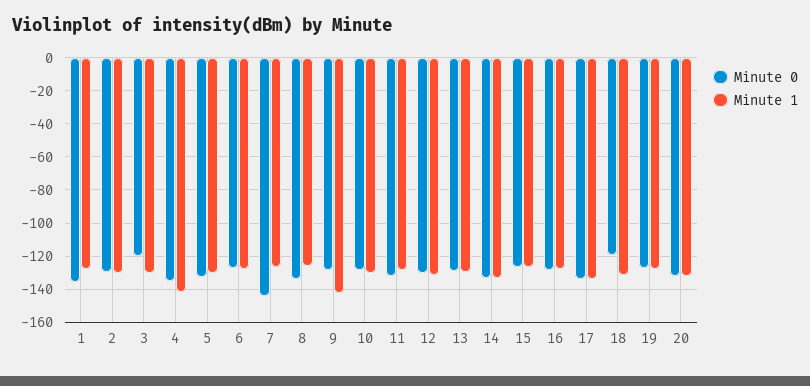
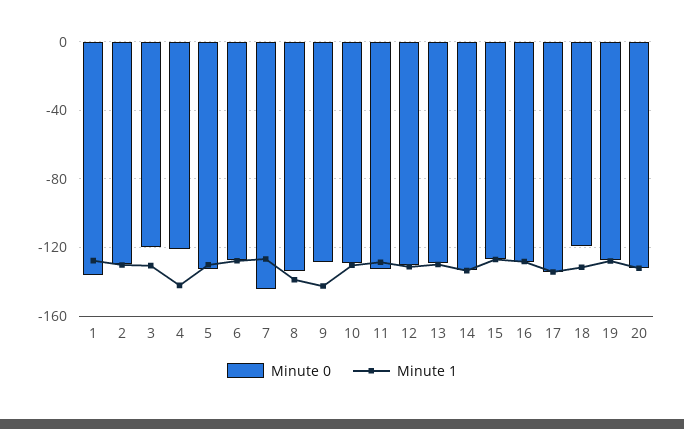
Minute 0, 4: -135 -> -120
Minute 1, 8: -125 -> -140

